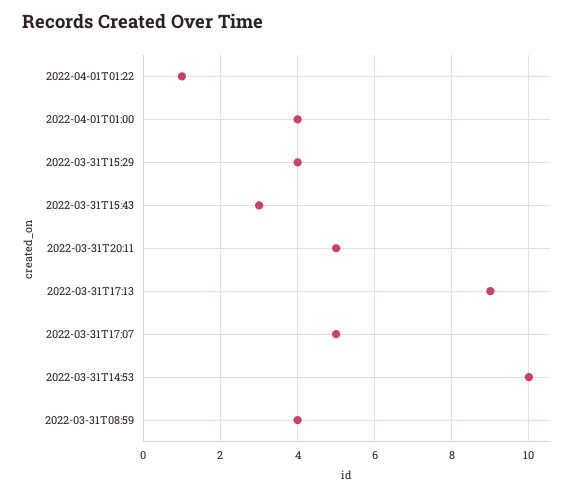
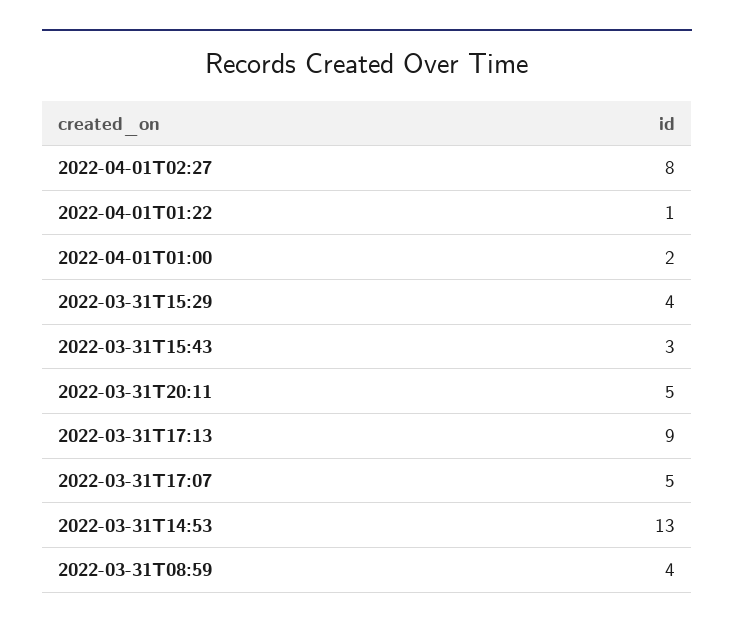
2022-04-01T01:00: 4 -> 2
2022-03-31T14:53: 10 -> 13
2022-04-01T02:27: none -> 8

